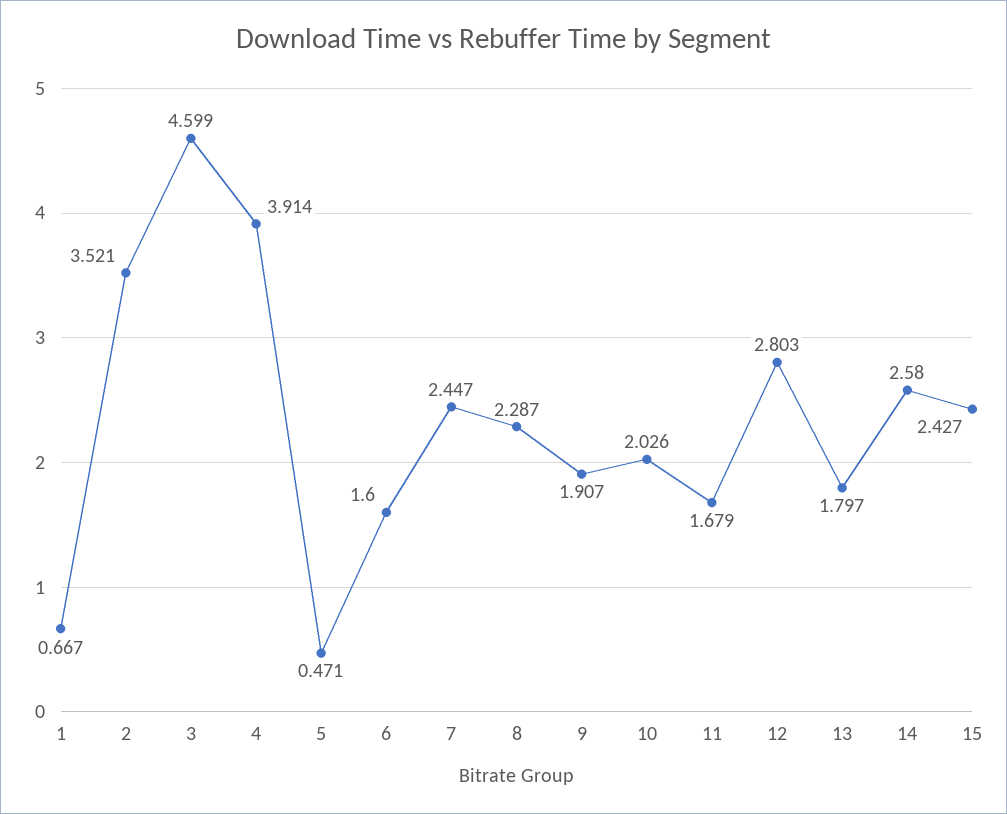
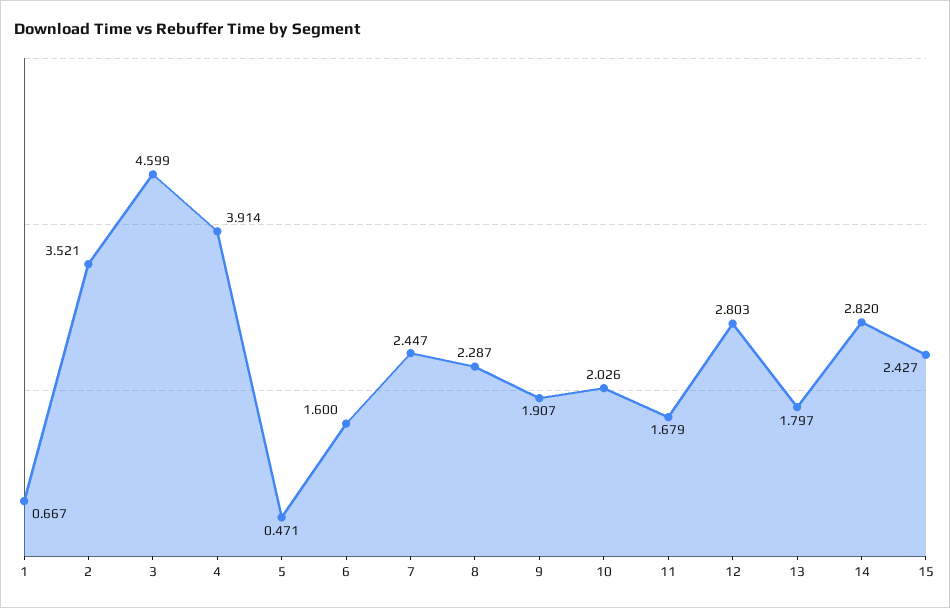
14: 2.58 -> 2.82

